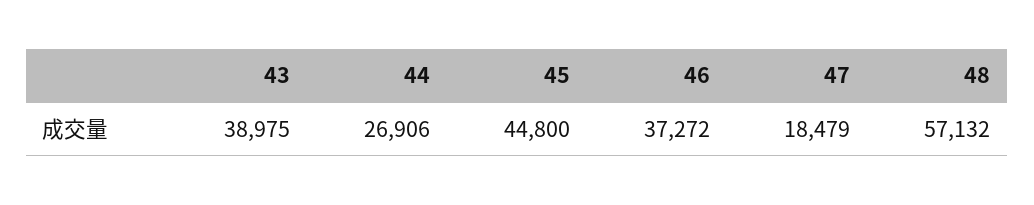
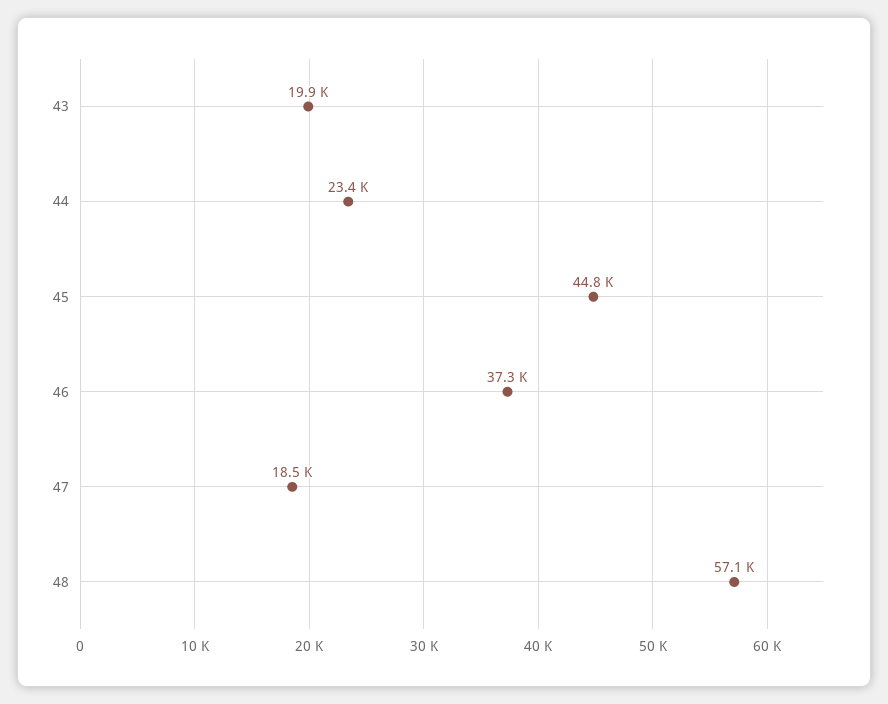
43: 38975 -> 19900
44: 26906 -> 23400

